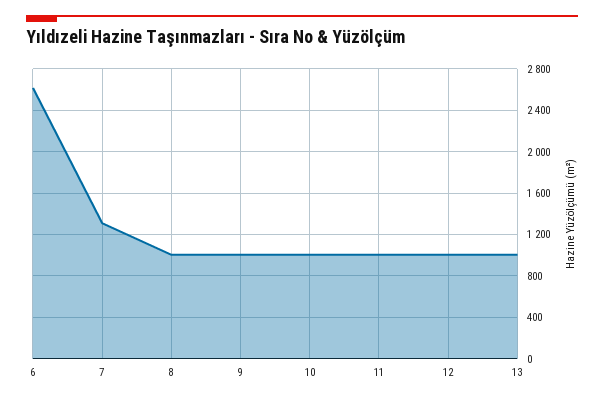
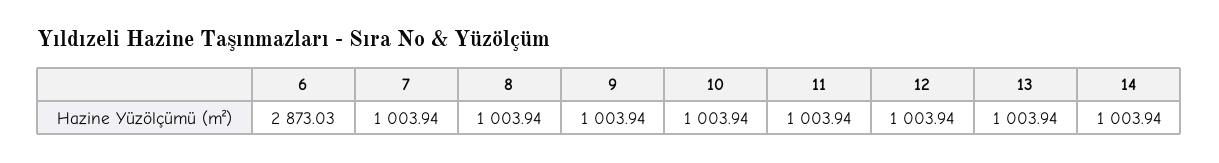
6: 2600 -> 2873.03
7: 1300 -> 1003.94
14: none -> 1003.94

